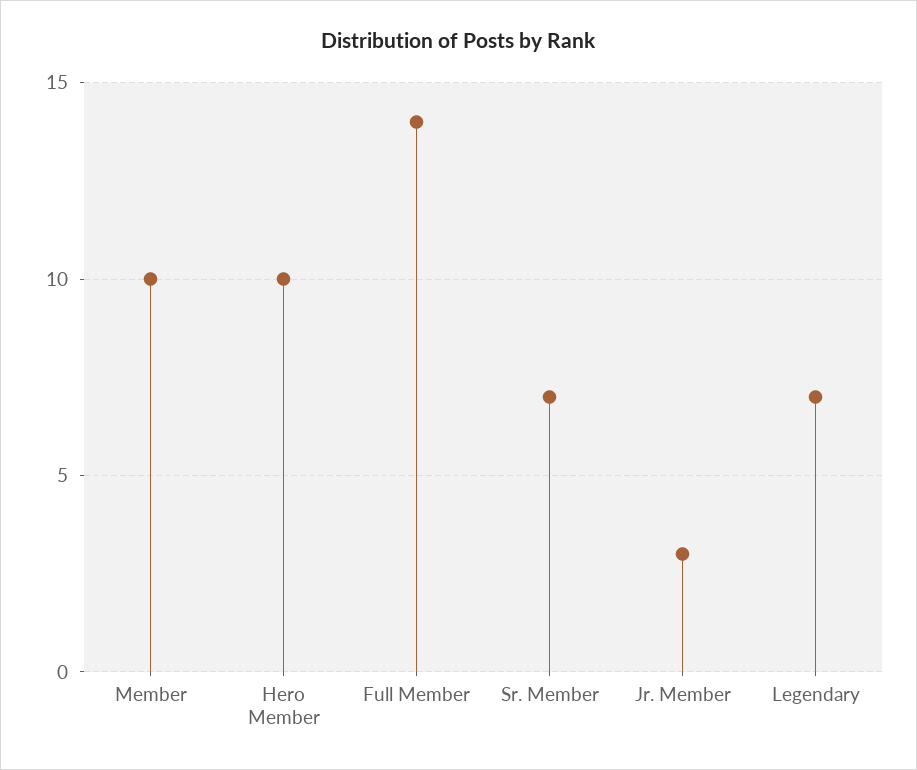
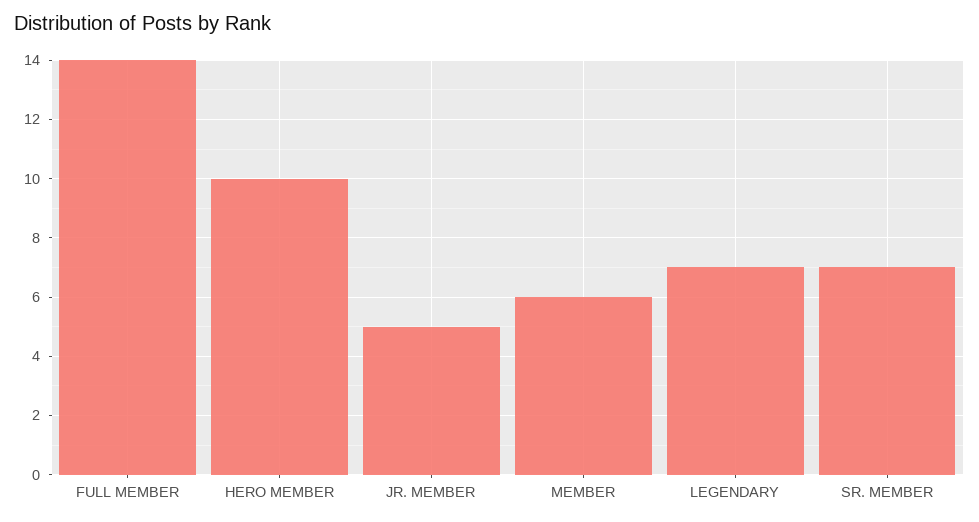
Member: 10 -> 6
Jr. Member: 3 -> 5

